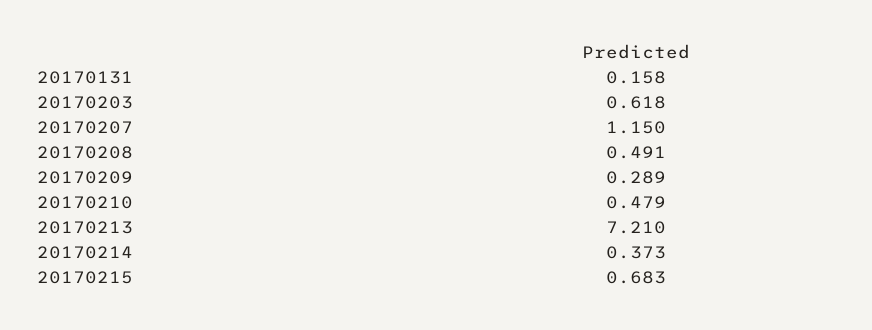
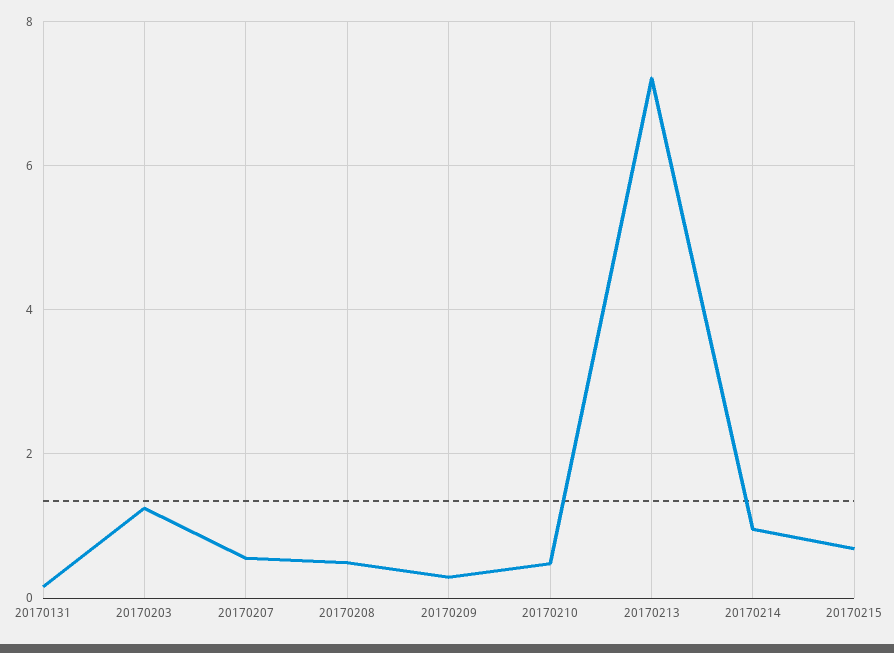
20170203: 0.618 -> 1.2
20170207: 1.15 -> 0.6
20170214: 0.373 -> 1

